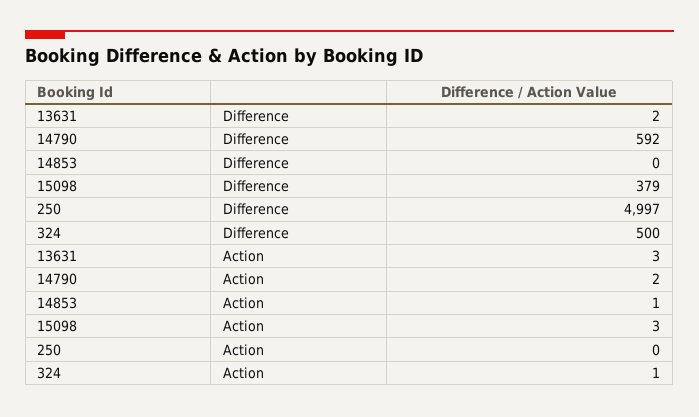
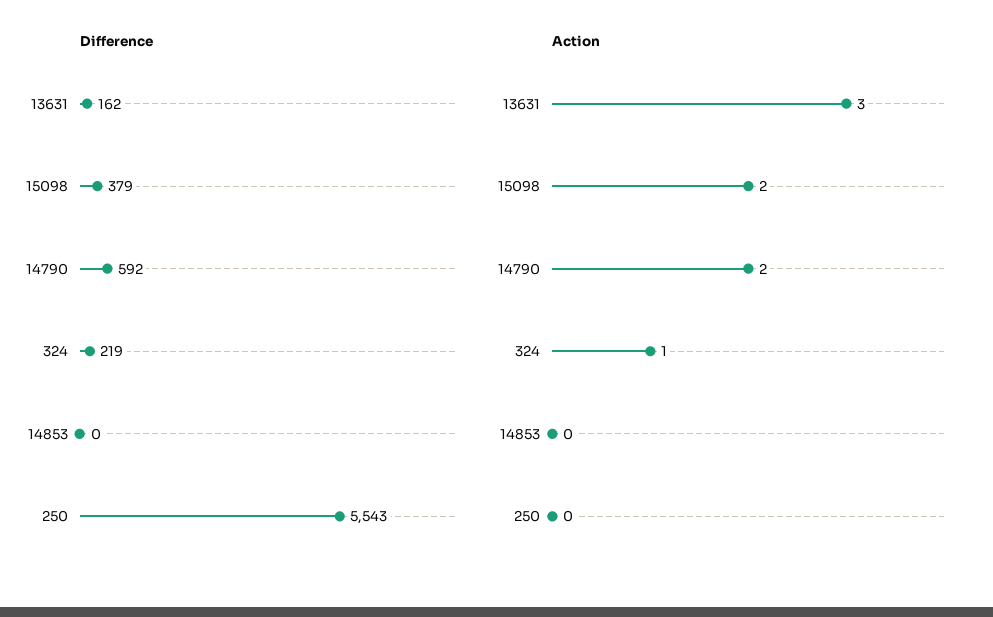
Difference, 13631: 2 -> 162
Difference, 250: 4997 -> 5543
Difference, 324: 500 -> 219
Action, 14853: 1 -> 0
Action, 15098: 3 -> 2

